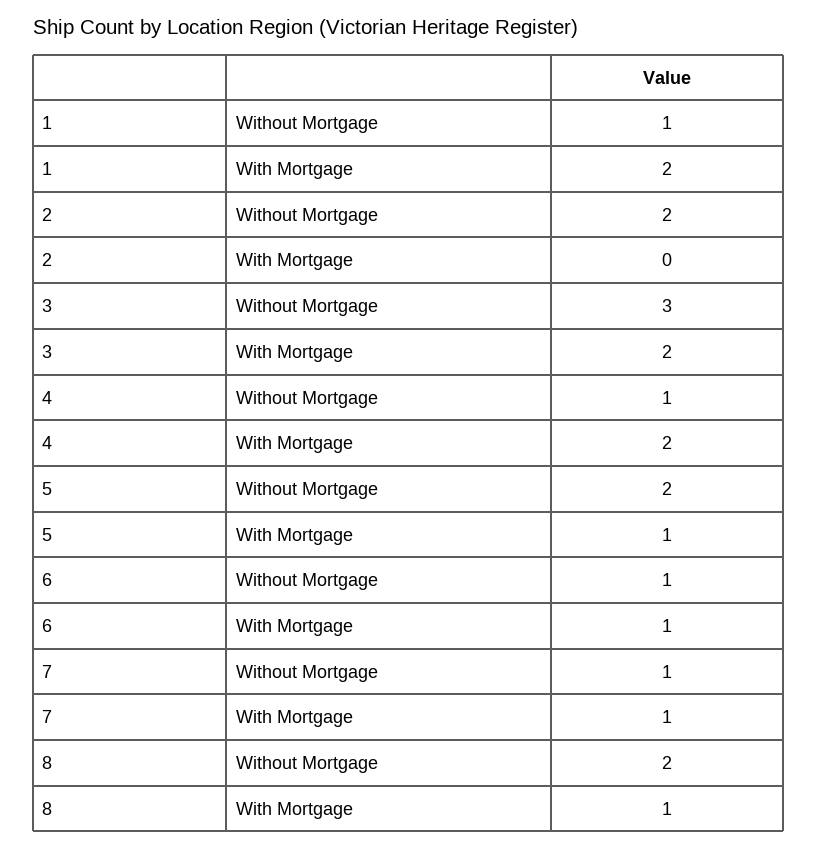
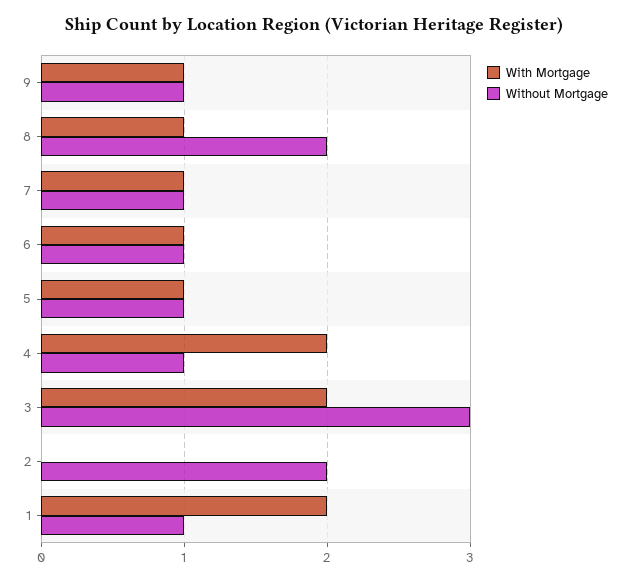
Without Mortgage, 5: 2 -> 1
With Mortgage, 9: none -> 1
Without Mortgage, 9: none -> 1

